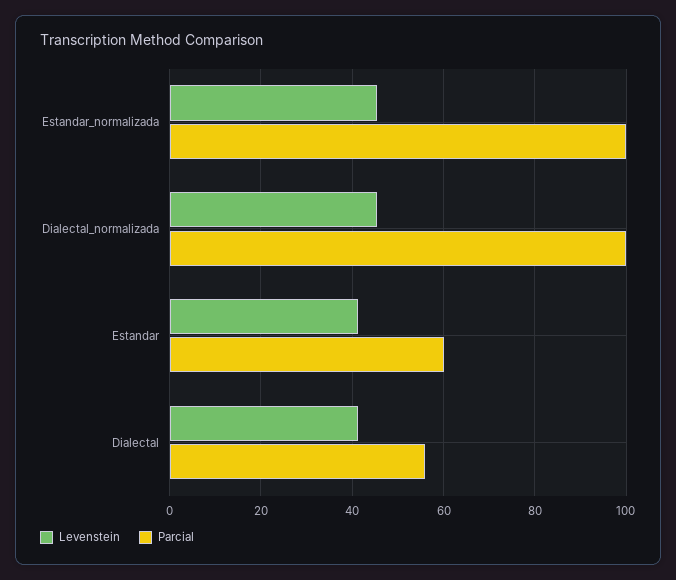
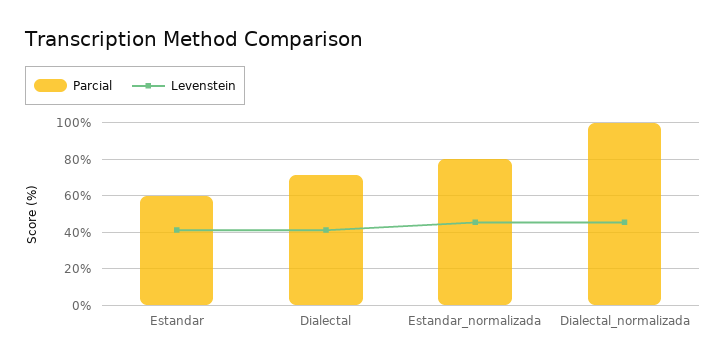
Parcial, Estandar_normalizada: 100 -> 80
Parcial, Dialectal: 56 -> 70

